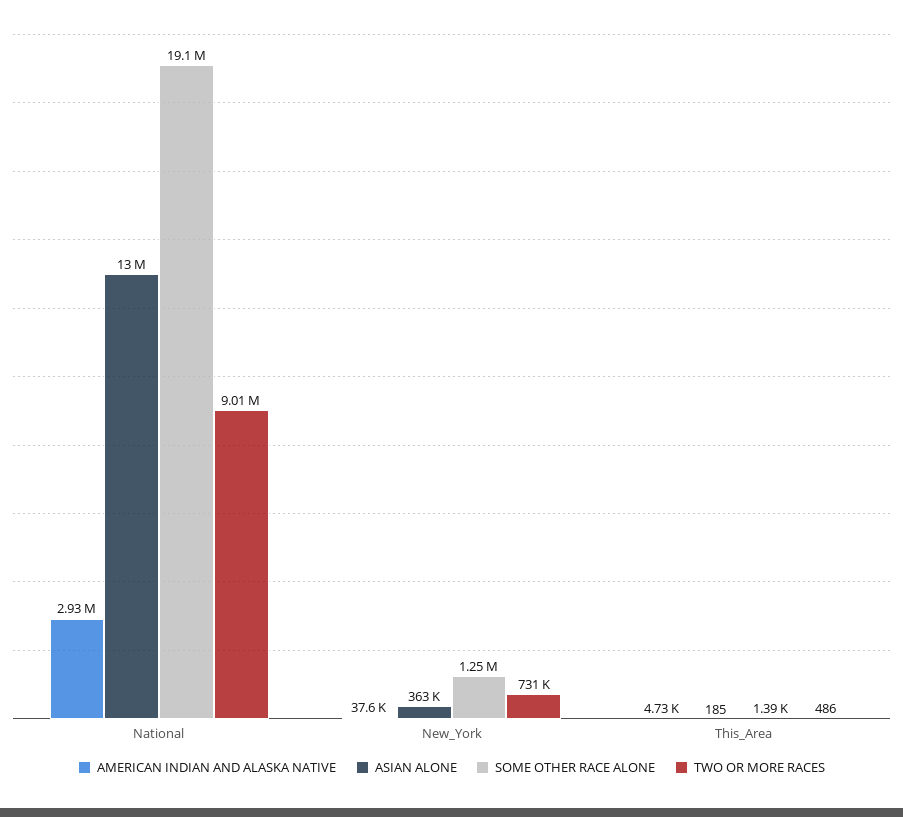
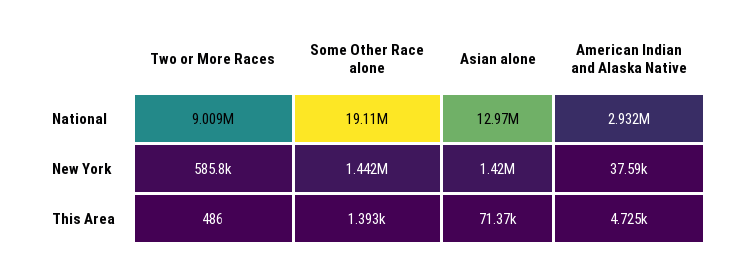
ASIAN ALONE, New_York: 363000 -> 1420000
SOME OTHER RACE ALONE, New_York: 1250000 -> 1442000
TWO OR MORE RACES, New_York: 731000 -> 585800
ASIAN ALONE, This_Area: 185 -> 71370

